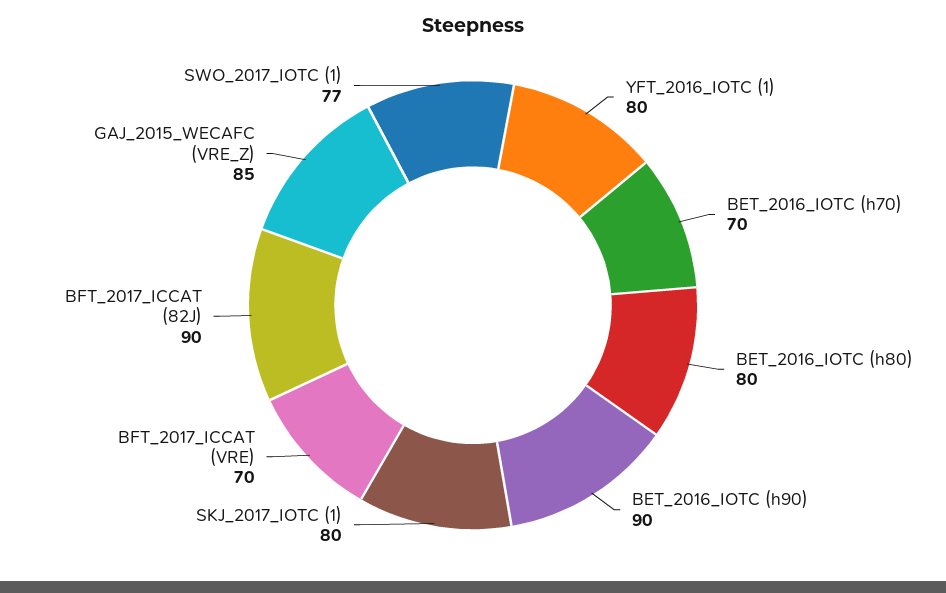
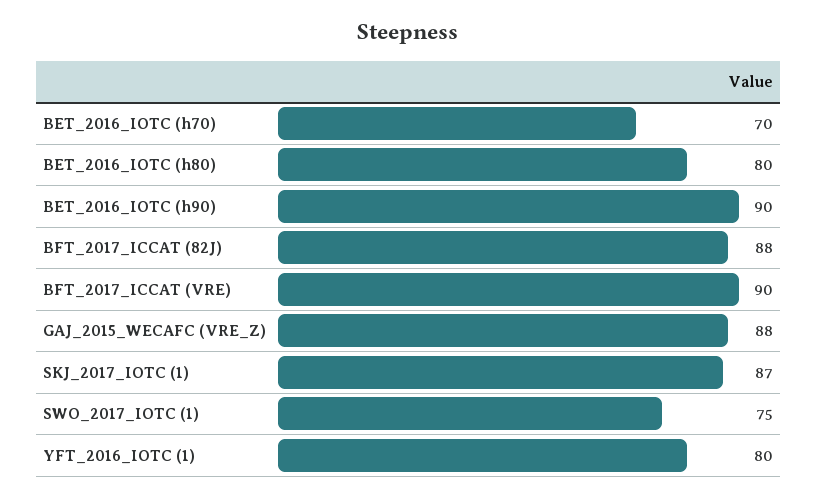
SKJ_2017_IOTC (1): 80 -> 87
BFT_2017_ICCAT (VRE): 70 -> 90
BFT_2017_ICCAT (82J): 90 -> 88
GAJ_2015_WECAFC (VRE_Z): 85 -> 88
SWO_2017_IOTC (1): 77 -> 75

